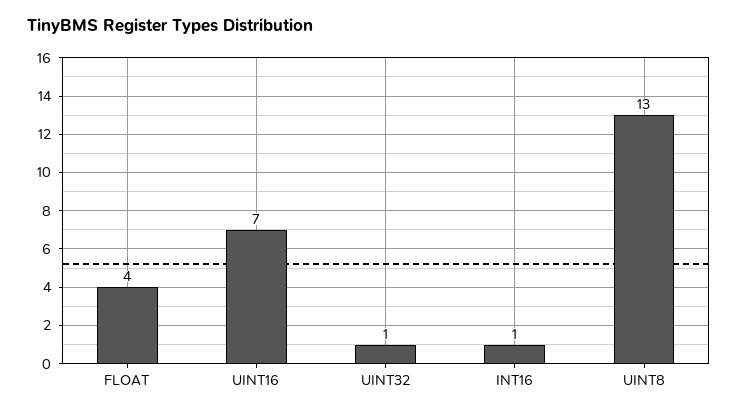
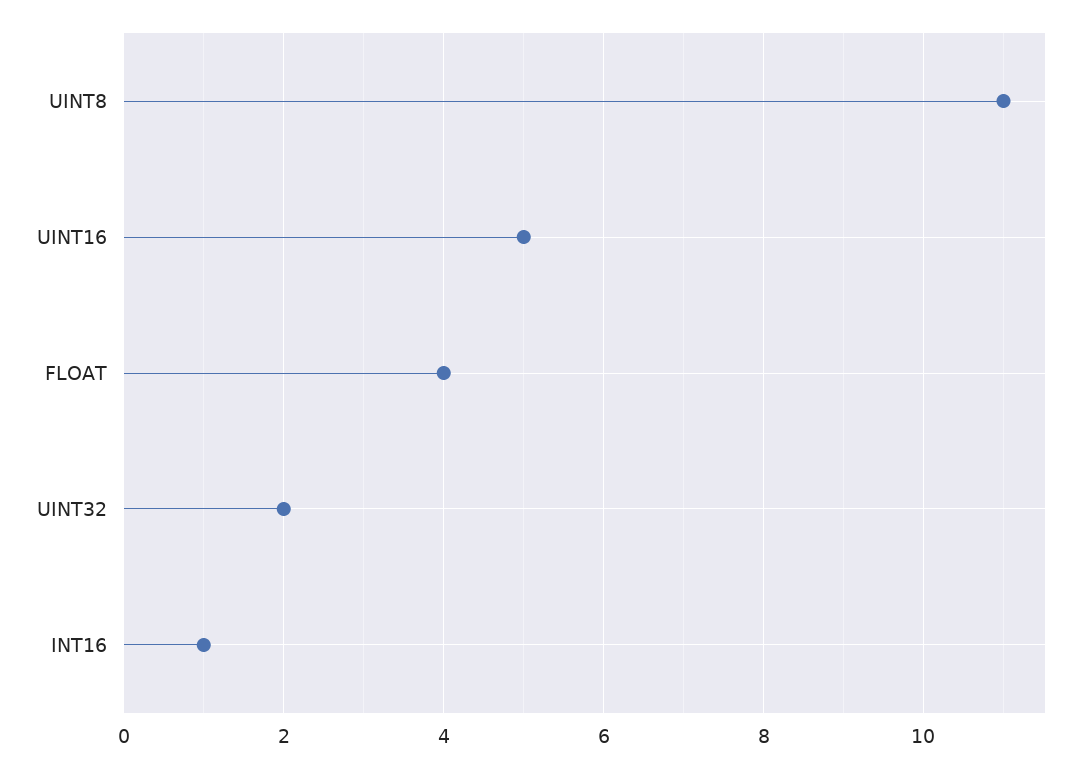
UINT16: 7 -> 5
UINT32: 1 -> 2
UINT8: 13 -> 11

